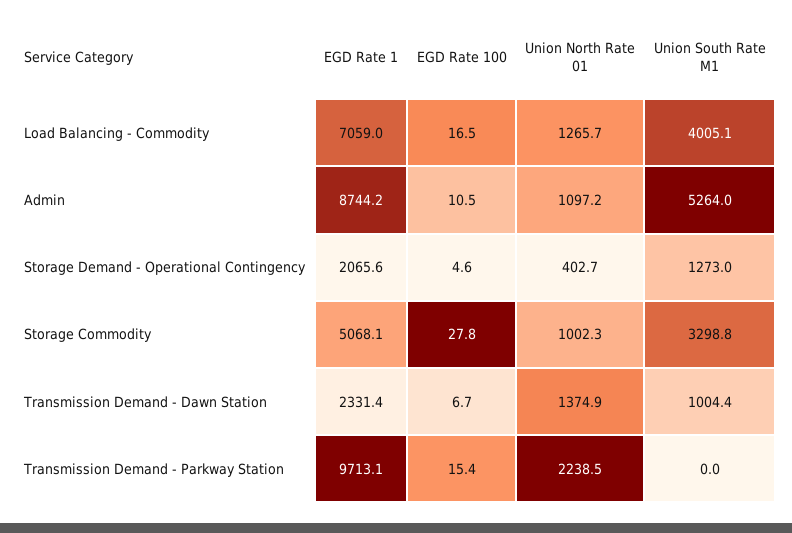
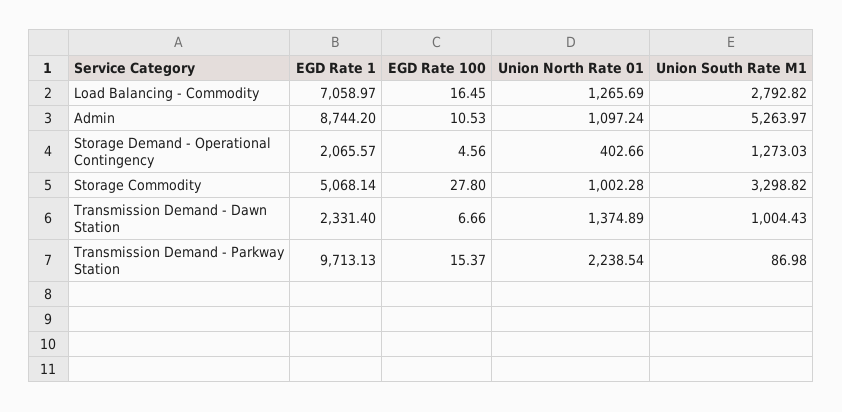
Union South Rate M1, Load Balancing - Commodity: 4005.1 -> 2792.82
Union South Rate M1, Transmission Demand - Parkway Station: 0 -> 86.98

